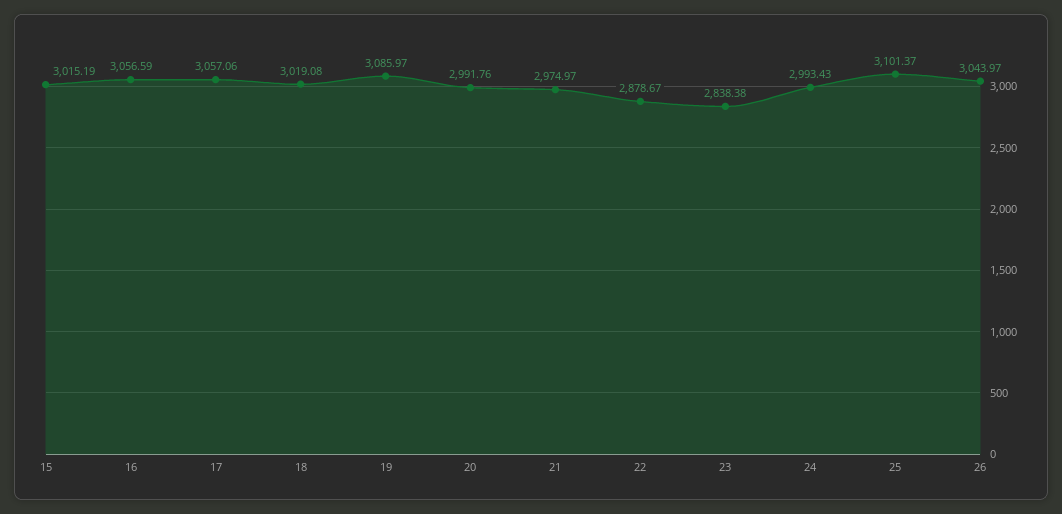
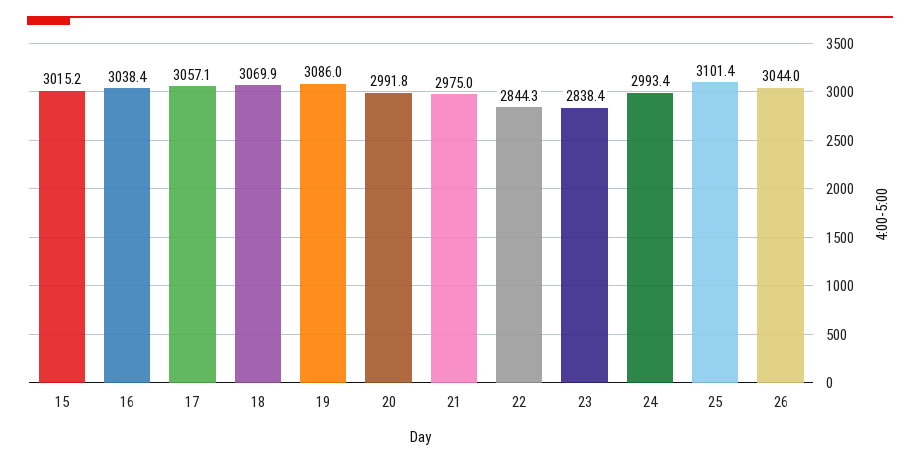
16: 3056.59 -> 3038.4
18: 3019.08 -> 3069.9
22: 2878.67 -> 2844.3

